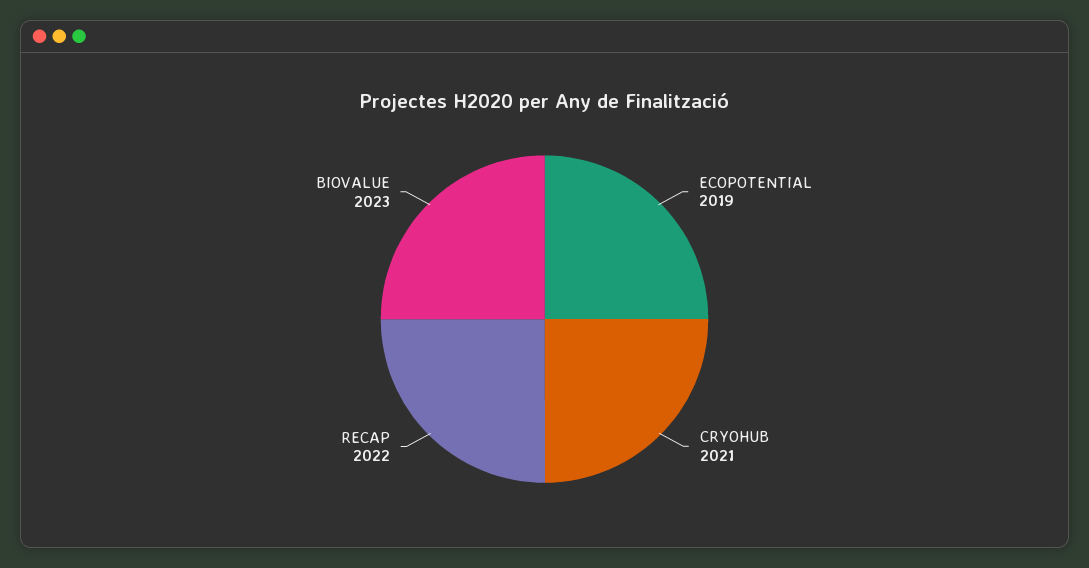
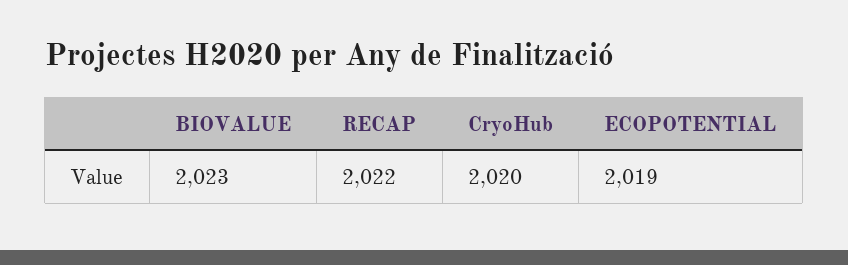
CRYOHUB: 2021 -> 2020

